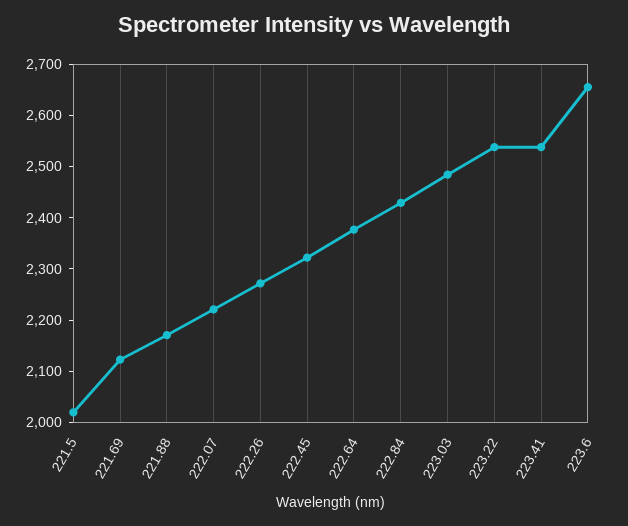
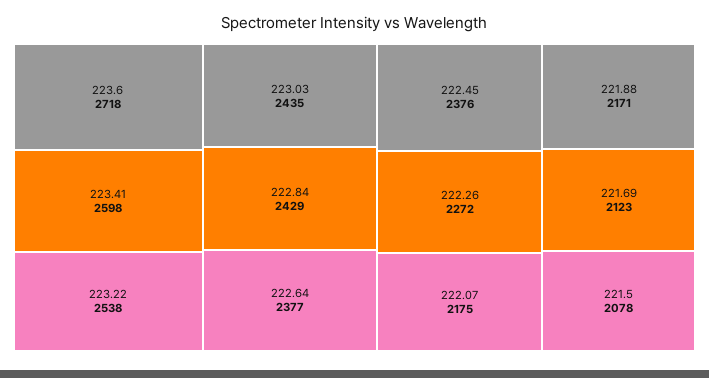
221.5: 2020 -> 2078
222.07: 2220 -> 2175
222.45: 2320 -> 2376
223.03: 2480 -> 2435
223.41: 2540 -> 2598
223.6: 2660 -> 2718

